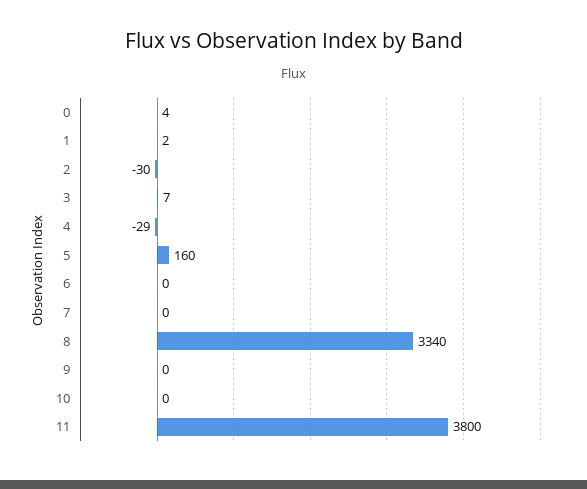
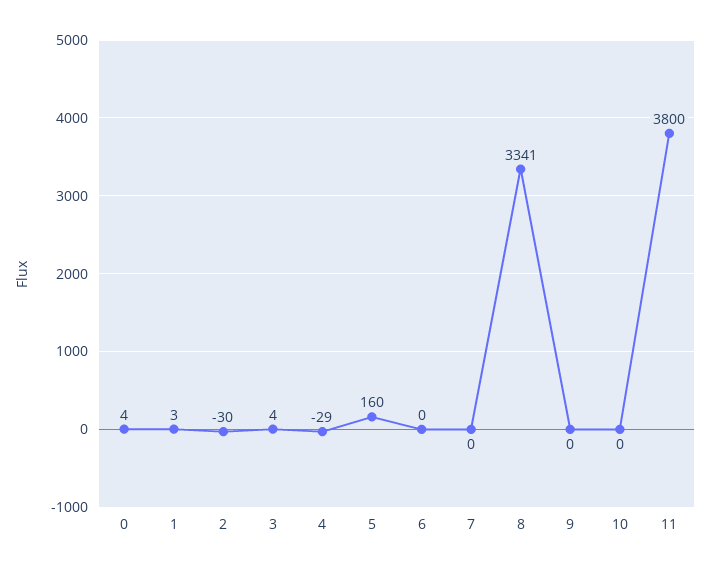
1: 2 -> 3
3: 7 -> 4
8: 3340 -> 3341

